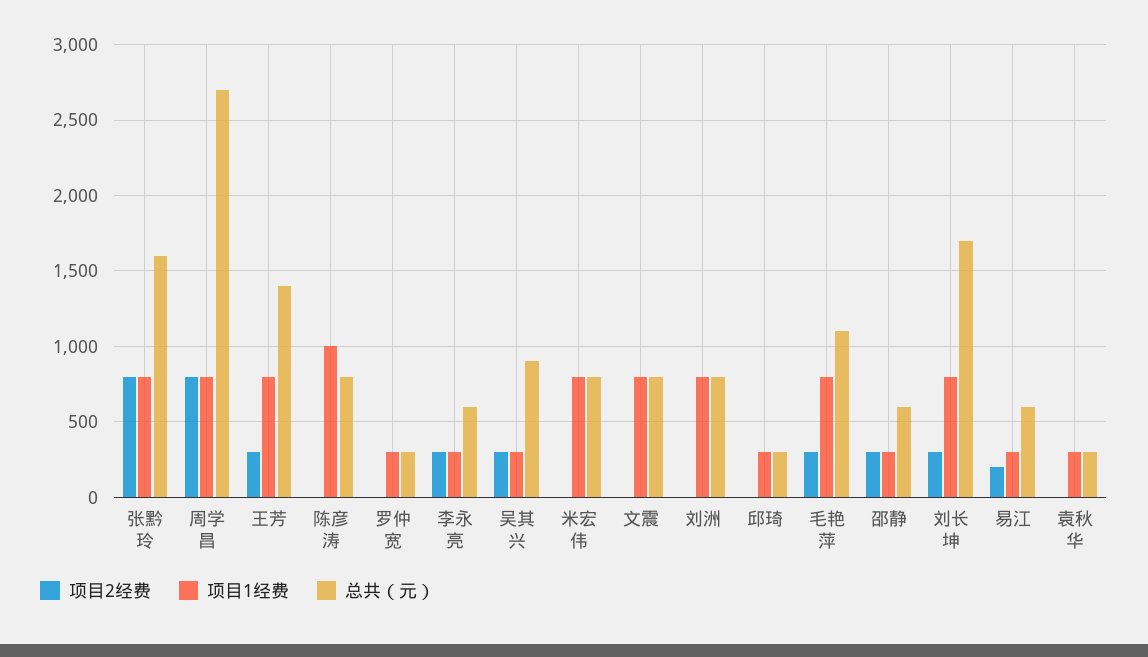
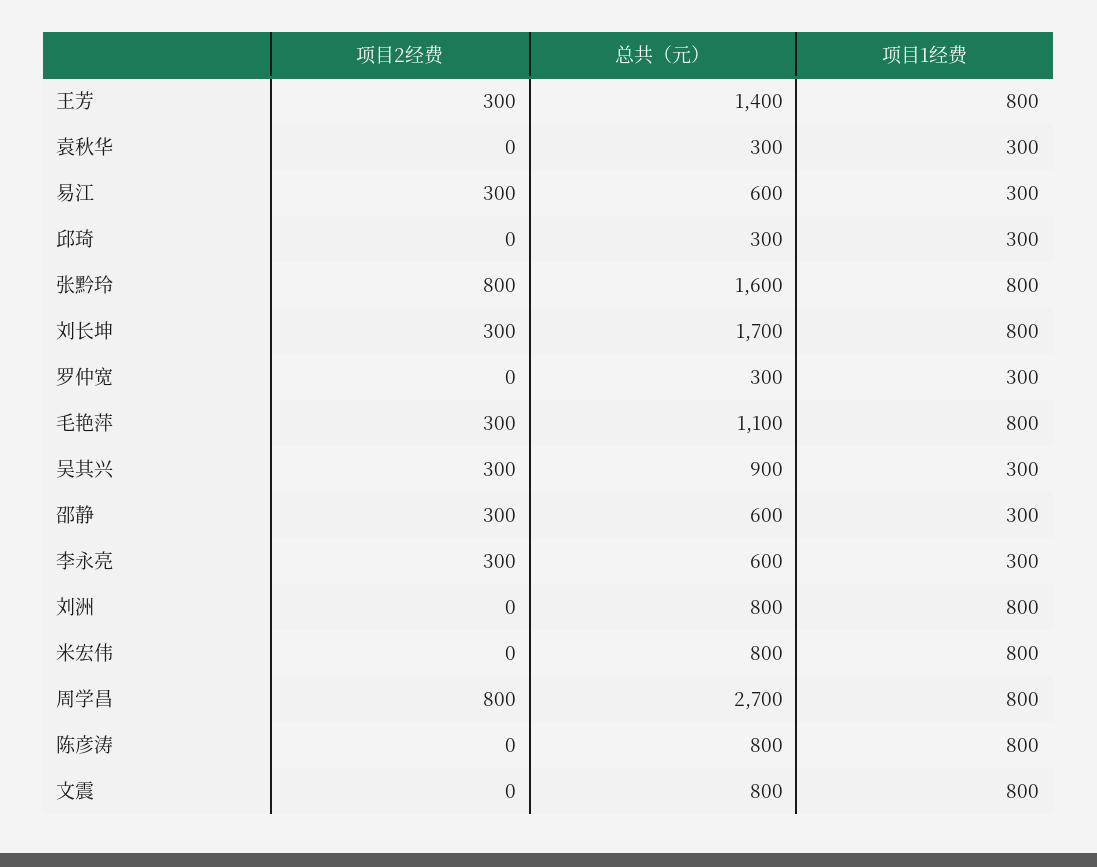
项目1经费, 陈彦涛: 1000 -> 800
项目2经费, 易江: 200 -> 300

